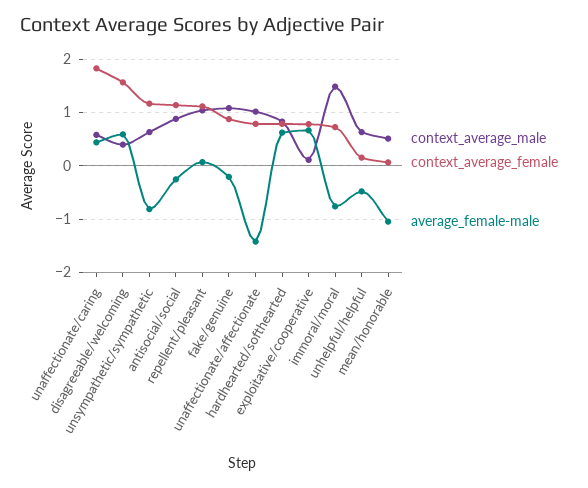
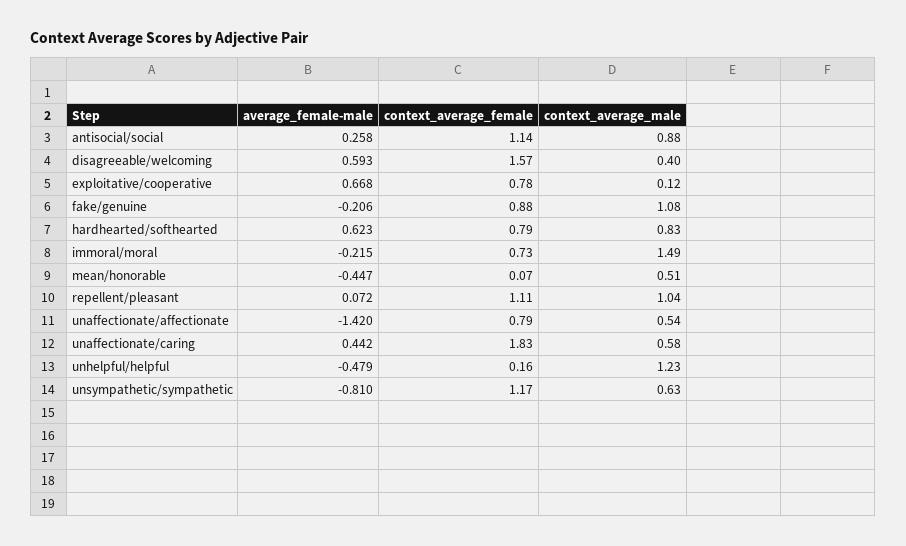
average_female-male, antisocial/social: -0.2 -> 0.258
context_average_male, unaffectionate/affectionate: 1 -> 0.54
average_female-male, immoral/moral: -0.8 -> -0.215
context_average_male, unhelpful/helpful: 0.6 -> 1.23
average_female-male, mean/honorable: -1 -> -0.447

